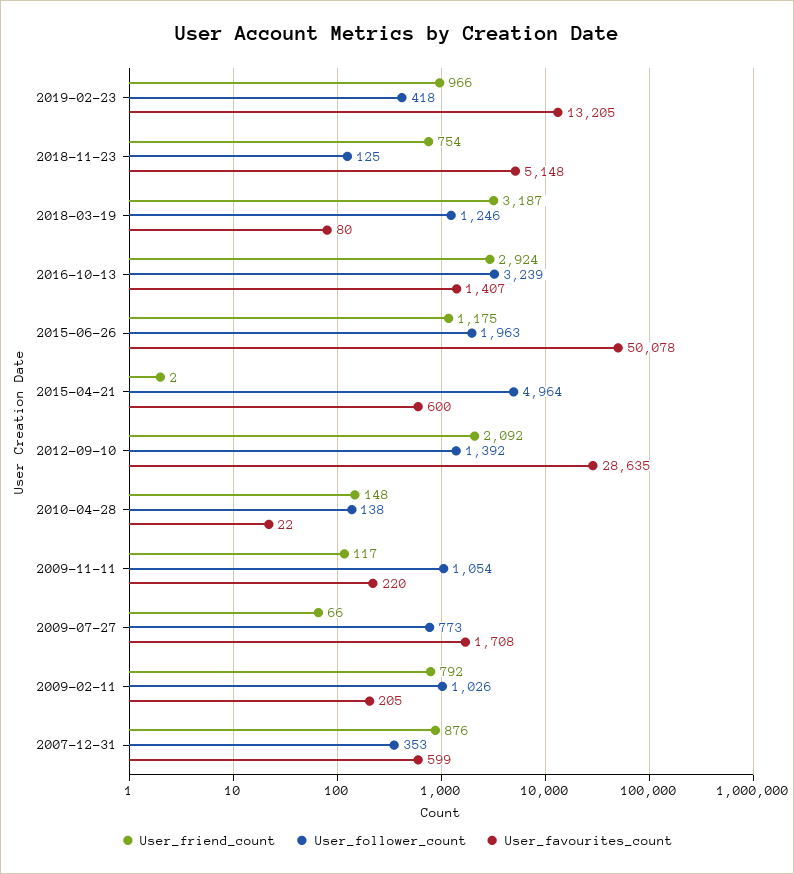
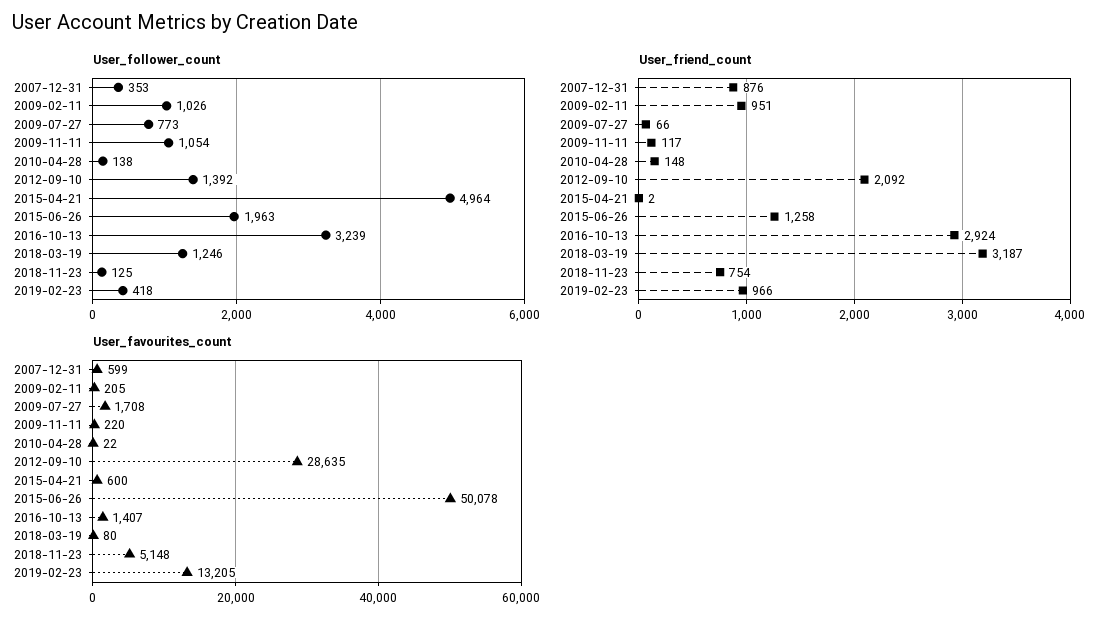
User_friend_count, 2015-06-26: 1175 -> 1258
User_friend_count, 2009-02-11: 792 -> 951

